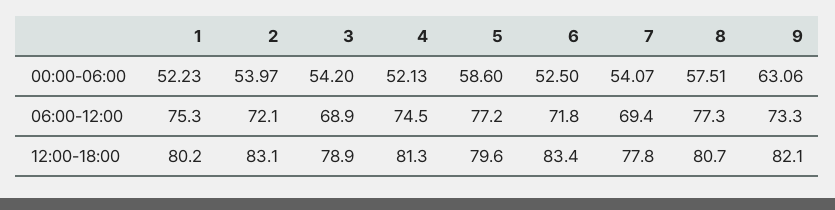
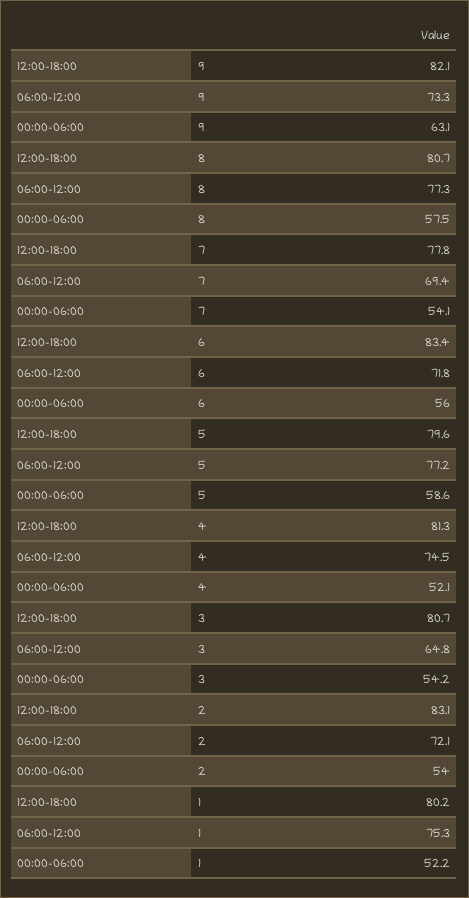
6, 00:00-06:00: 52.5 -> 56
3, 06:00-12:00: 68.9 -> 64.8
3, 12:00-18:00: 78.9 -> 80.7

